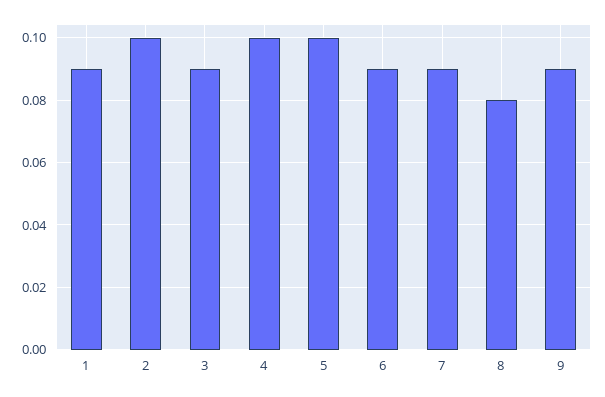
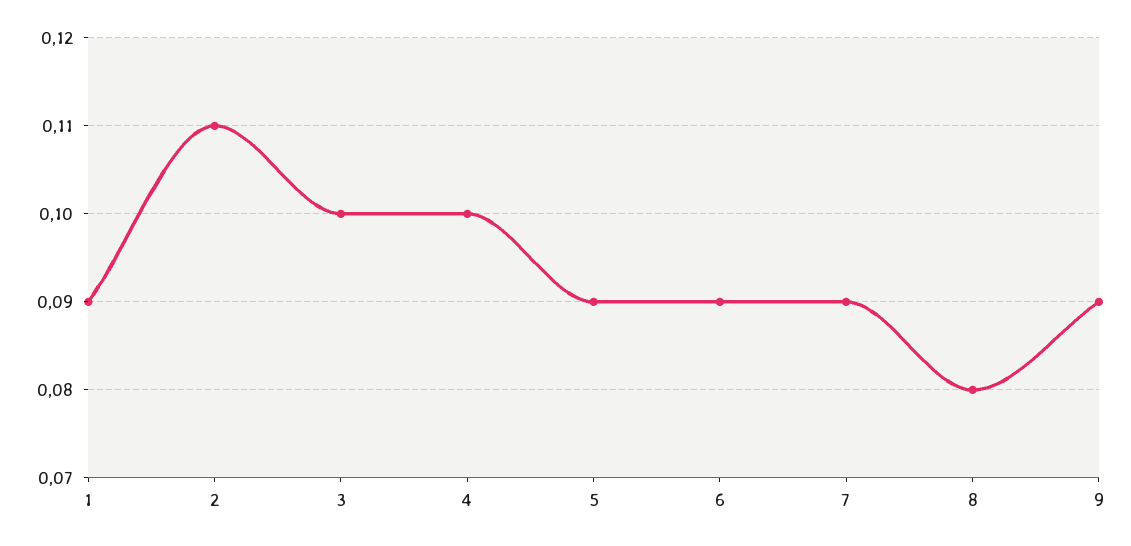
2: 0.1 -> 0.11
3: 0.09 -> 0.1
5: 0.1 -> 0.09

